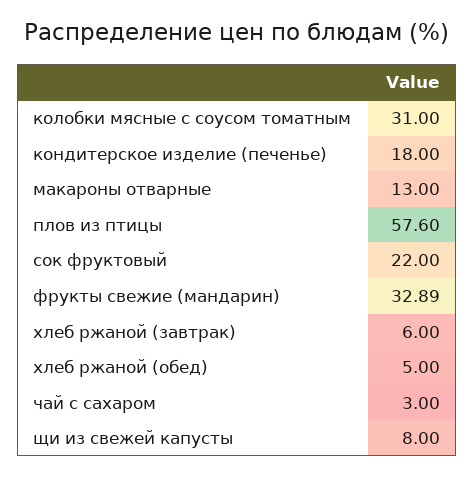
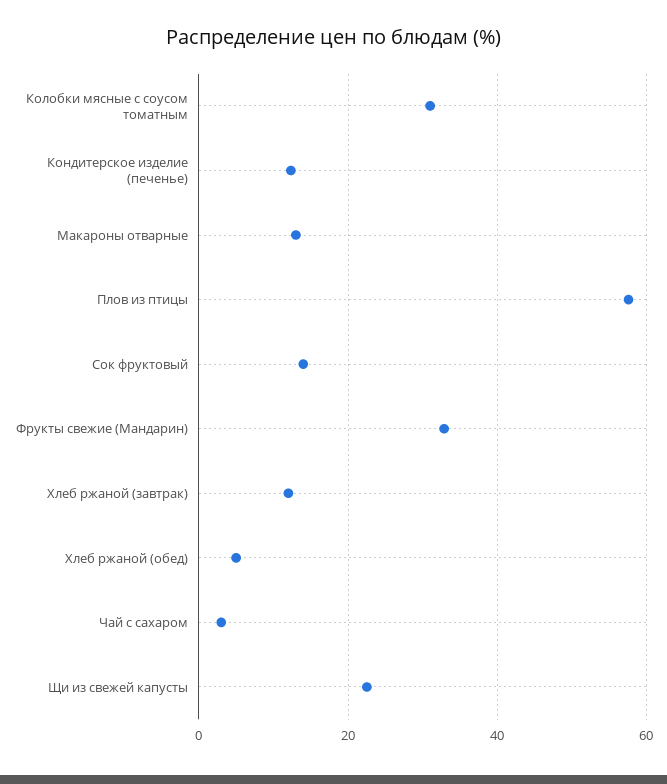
кондитерское изделие (печенье): 18 -> 12
сок фруктовый: 22 -> 14
хлеб ржаной (завтрак): 6 -> 12
щи из свежей капусты: 8 -> 22

